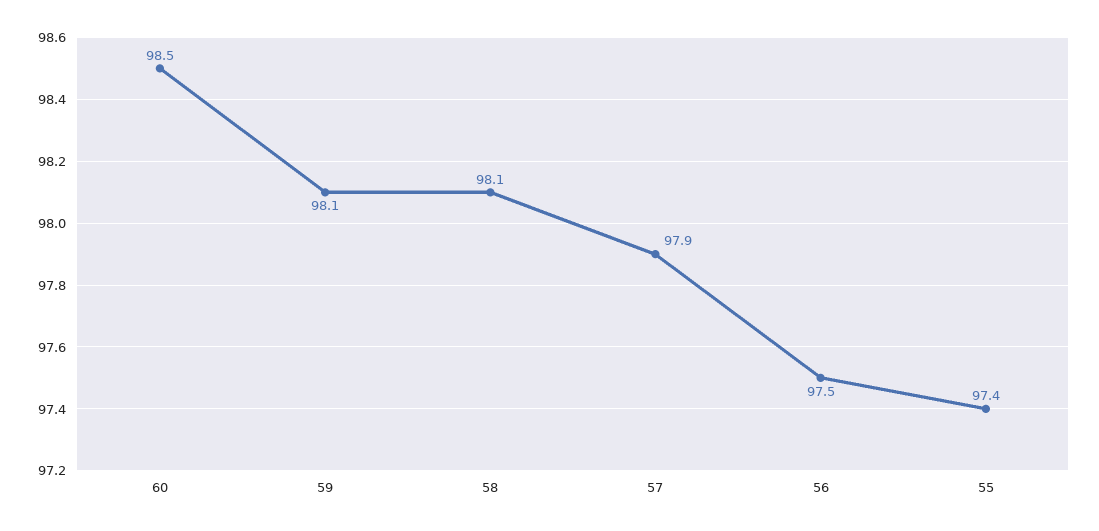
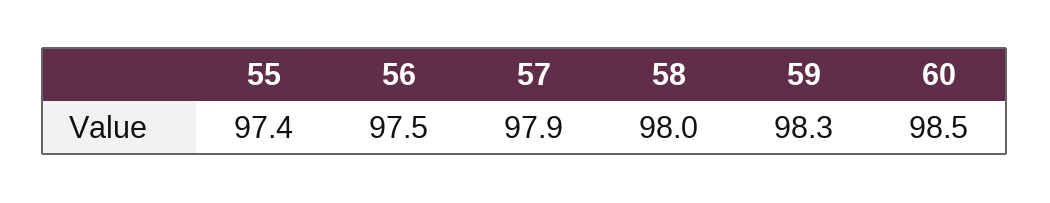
59: 98.1 -> 98.3
58: 98.1 -> 98

